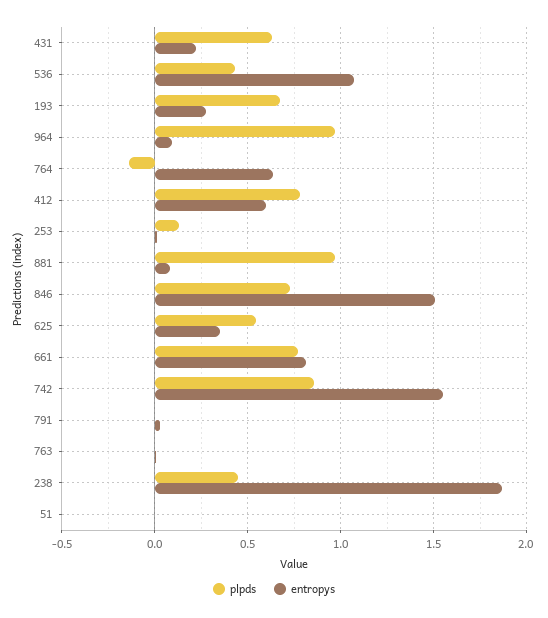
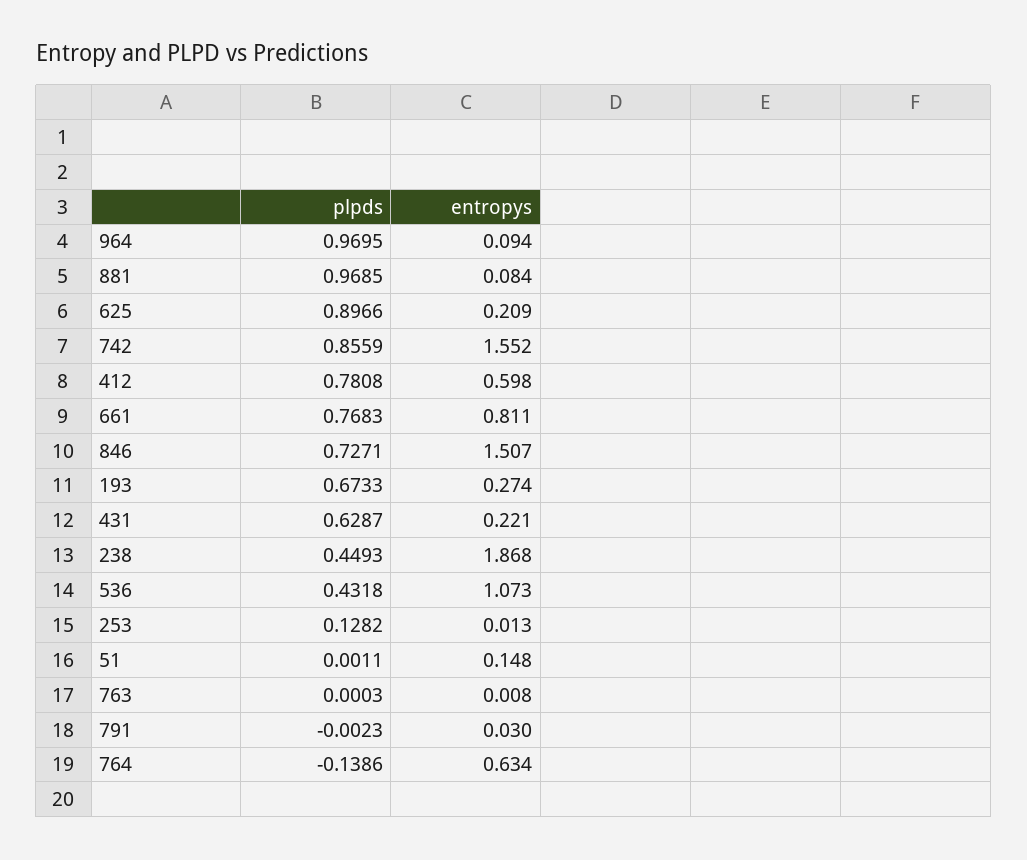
plpds, 625: 0.55 -> 0.8966
entropys, 625: 0.35 -> 0.209
entropys, 51: 0 -> 0.148

